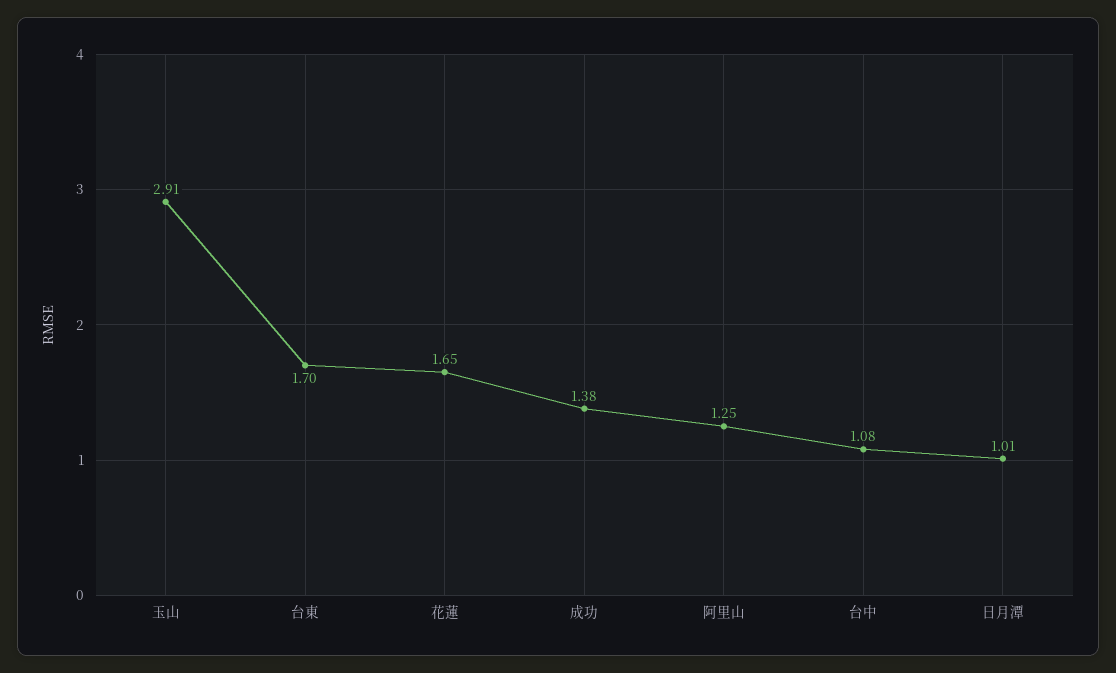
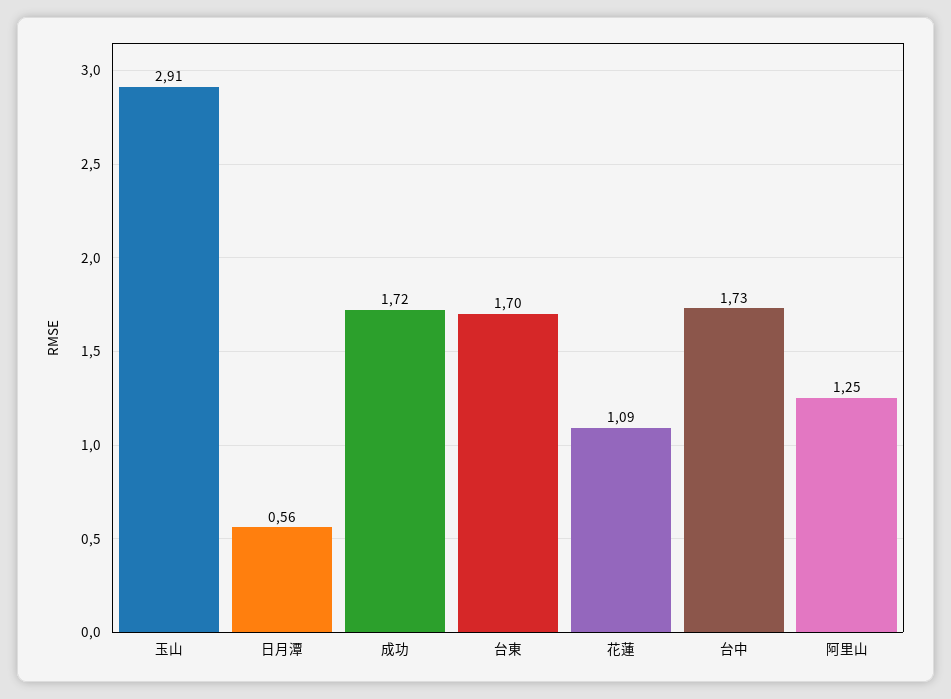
花蓮: 1.65 -> 1.09
成功: 1.38 -> 1.72
台中: 1.08 -> 1.73
日月潭: 1.01 -> 0.56

